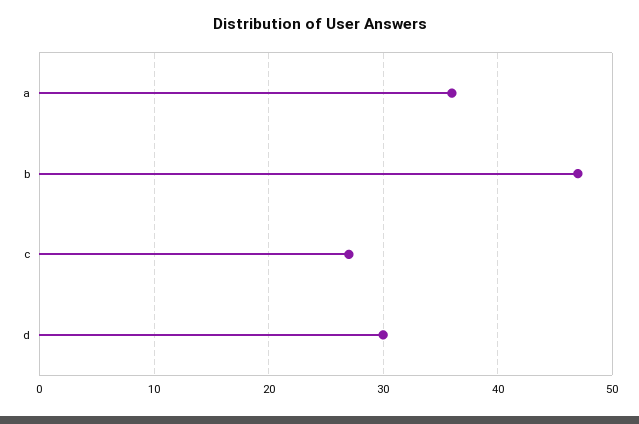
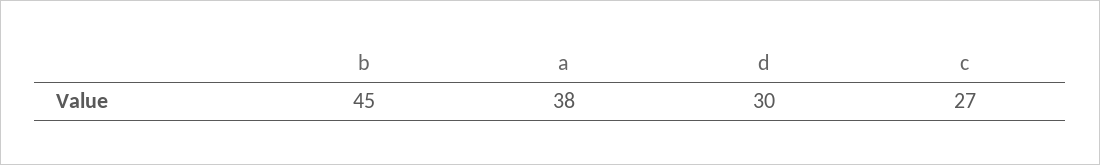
a: 36 -> 38
b: 47 -> 45

